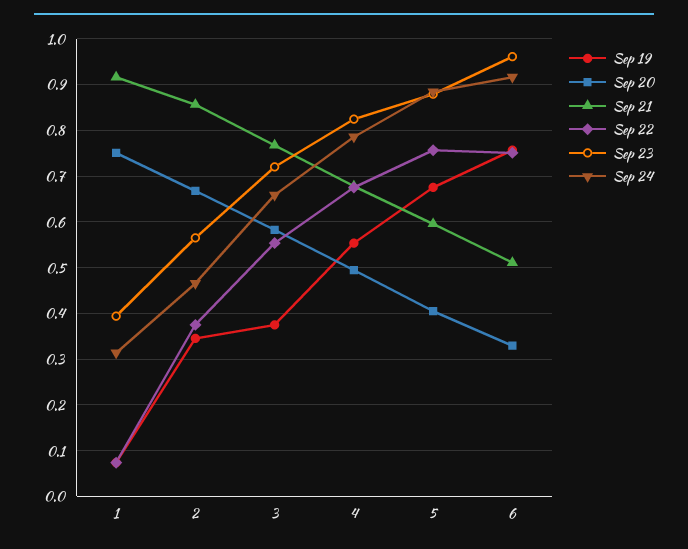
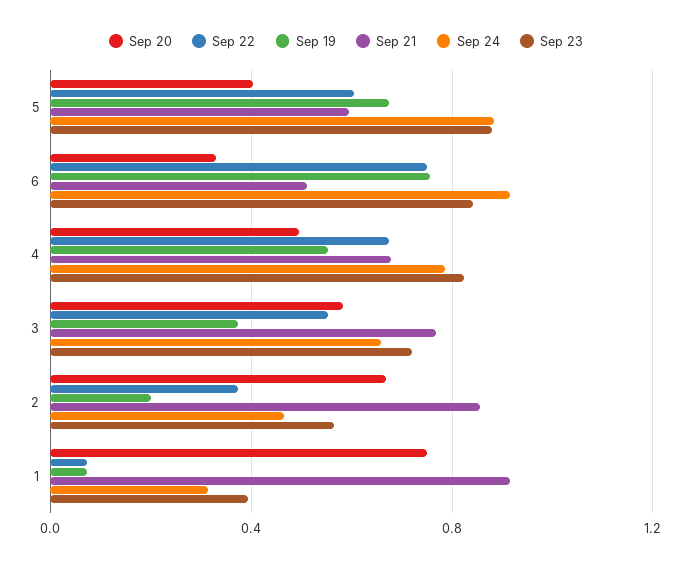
Sep 19, 2: 0.34 -> 0.2
Sep 22, 5: 0.76 -> 0.6
Sep 23, 6: 0.96 -> 0.85

